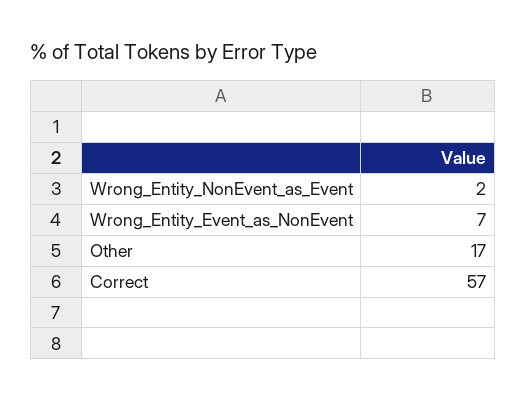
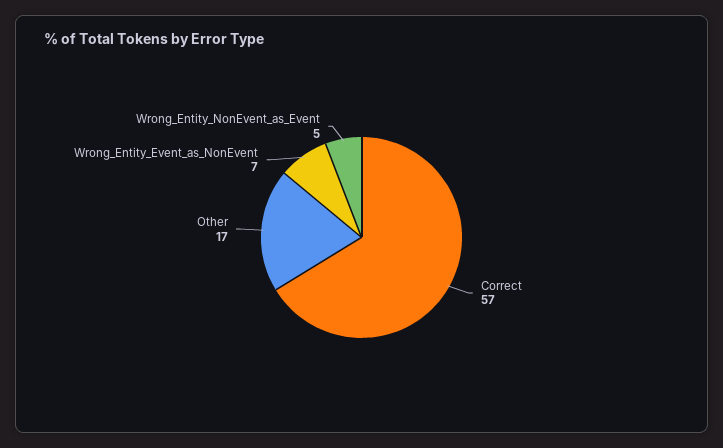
Wrong_Entity_NonEvent_as_Event: 2 -> 5

